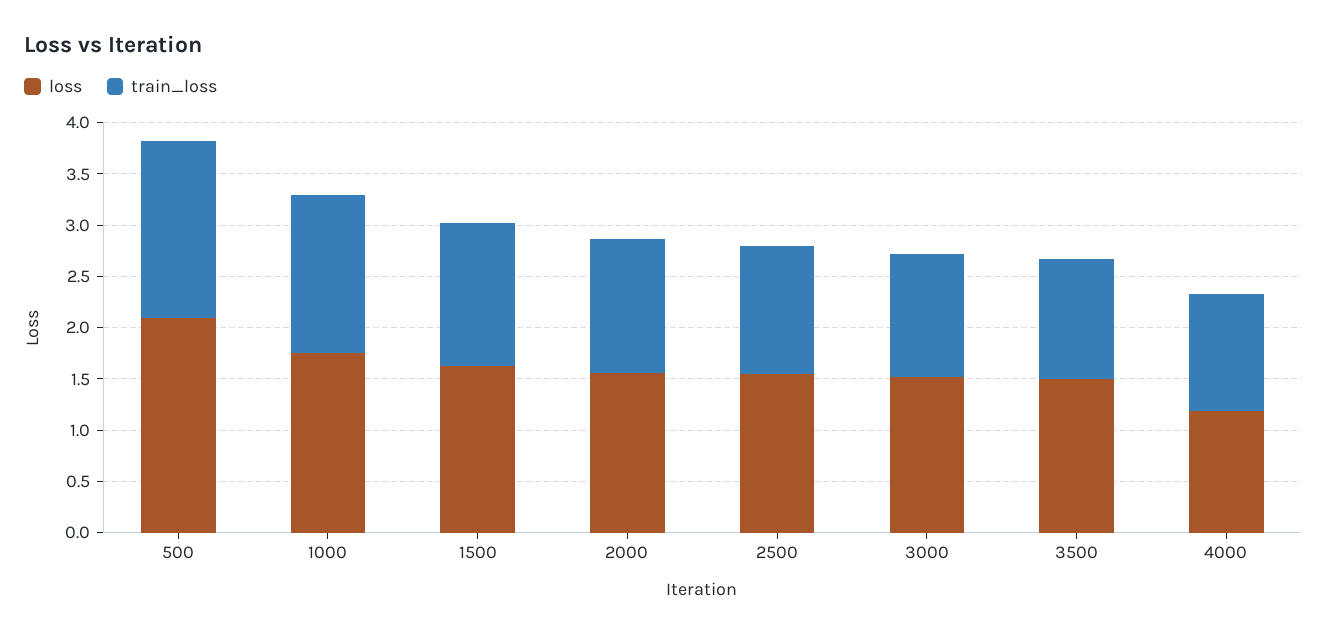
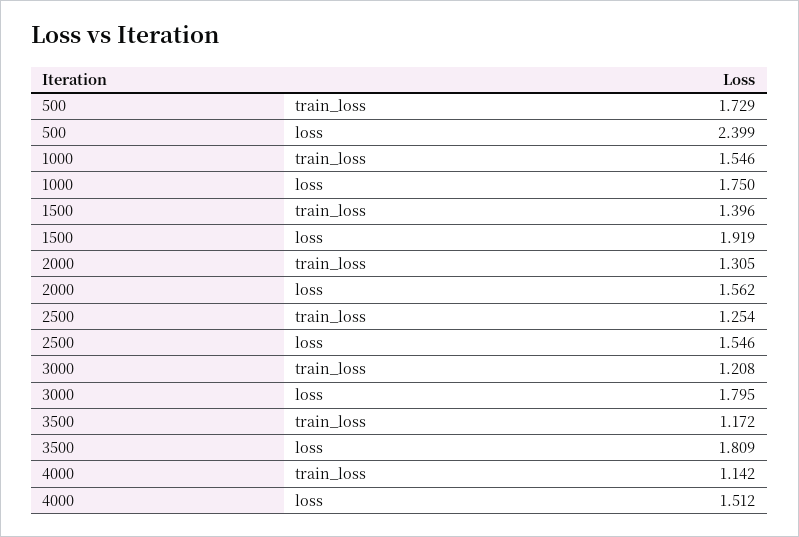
loss, 500: 2.1 -> 2.399
loss, 1500: 1.6 -> 1.919
loss, 3000: 1.5 -> 1.795
loss, 3500: 1.5 -> 1.809
loss, 4000: 1.2 -> 1.512

